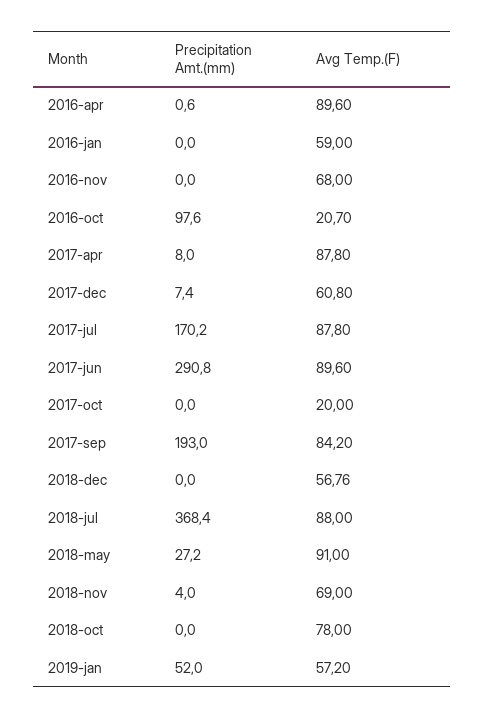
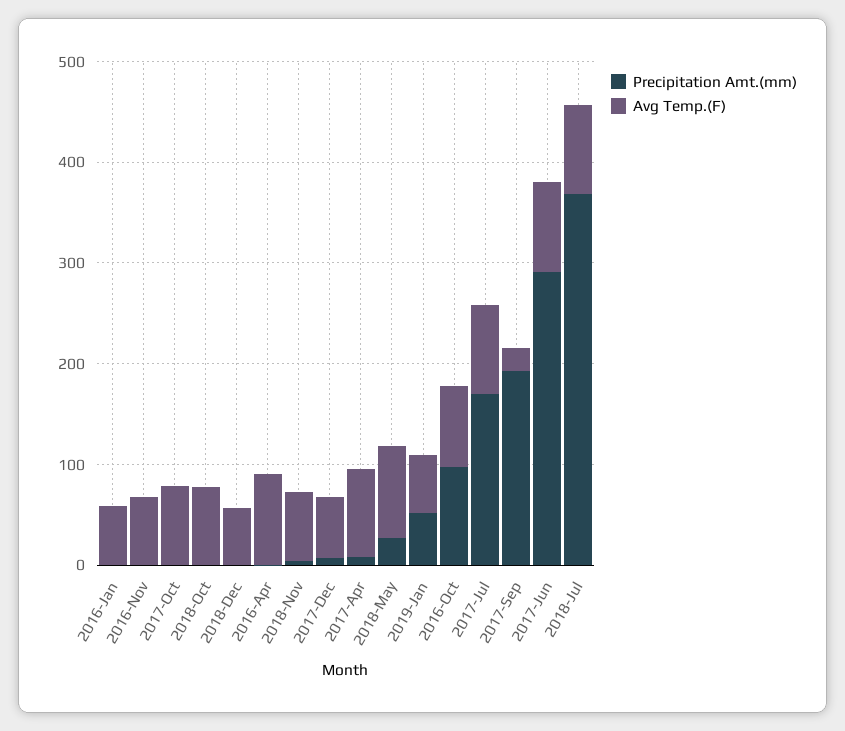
Avg Temp.(F), 2016-oct: 20.7 -> 80
Avg Temp.(F), 2017-oct: 20 -> 80
Avg Temp.(F), 2017-sep: 84.2 -> 20

